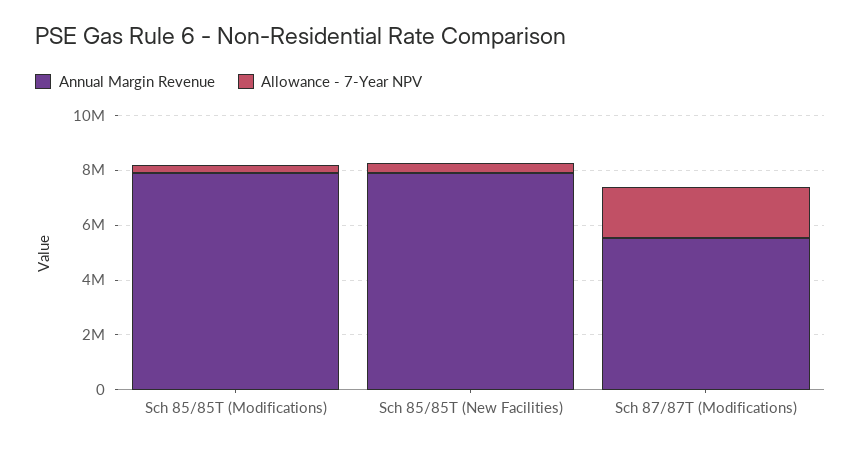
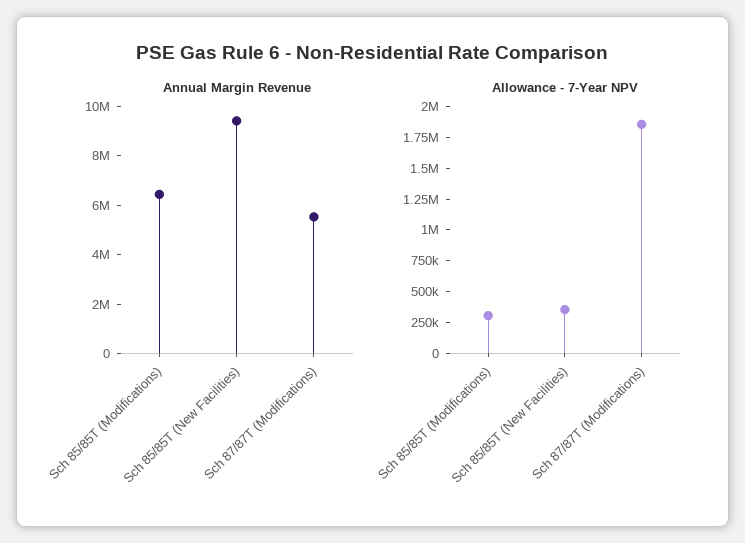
Annual Margin Revenue, Sch 85/85T (Modifications): 8000000 -> 6500000
Annual Margin Revenue, Sch 85/85T (New Facilities): 8000000 -> 9500000

